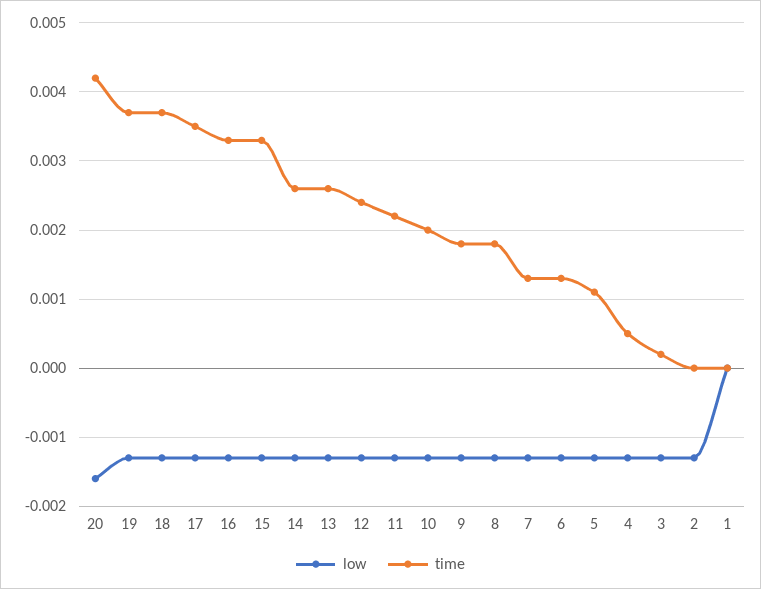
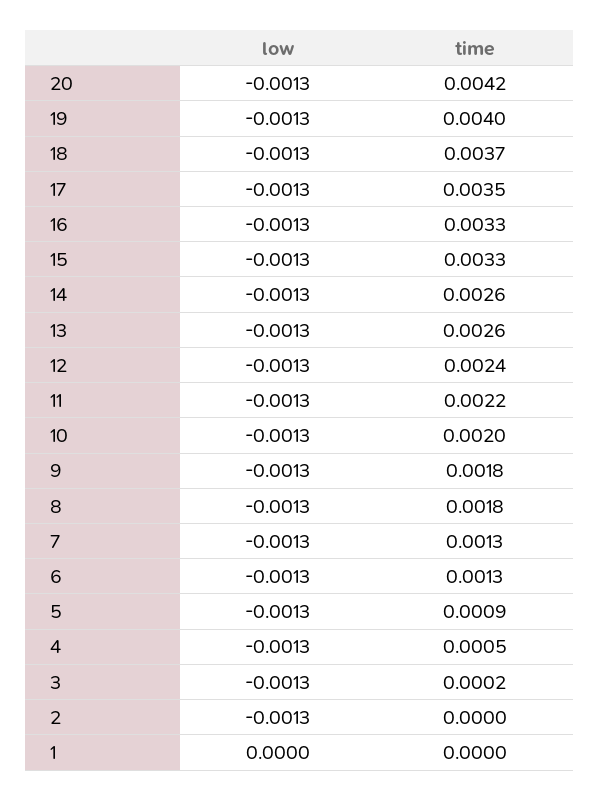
low, 20: -0.0016 -> -0.0013
time, 19: 0.0037 -> 0.004
time, 5: 0.0011 -> 0.0009

